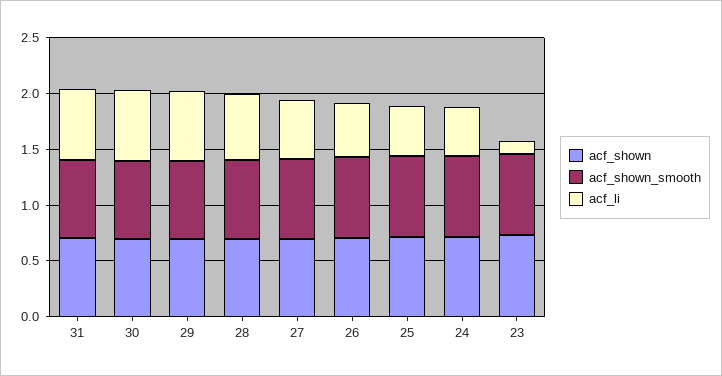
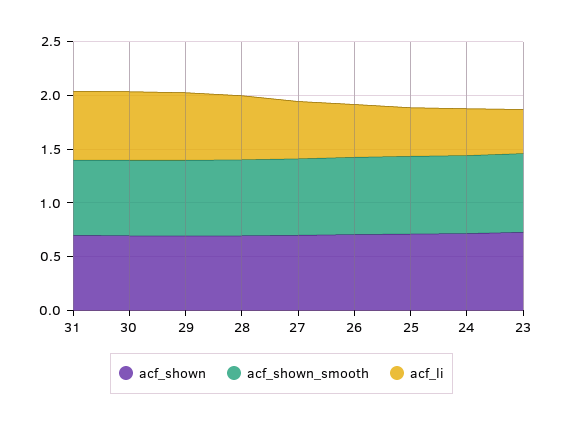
acf_li, 23: 0.1 -> 0.4

